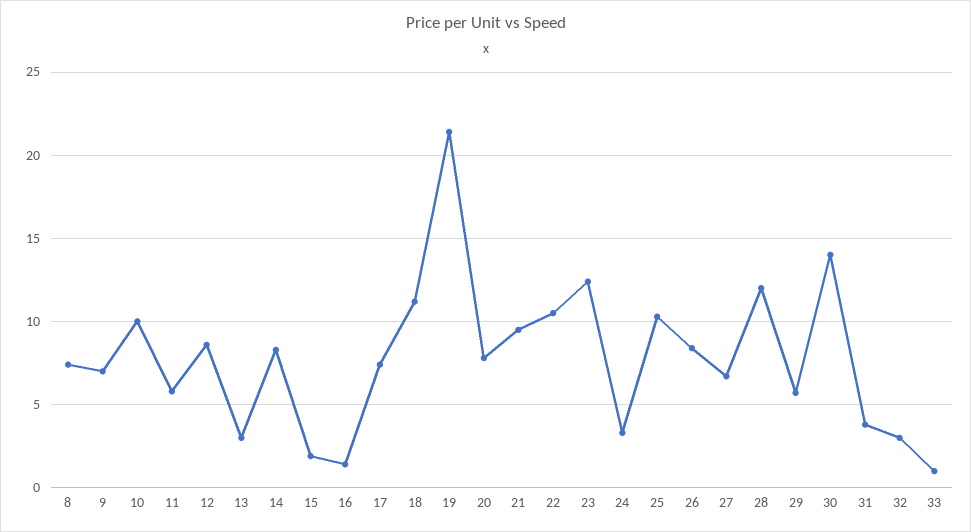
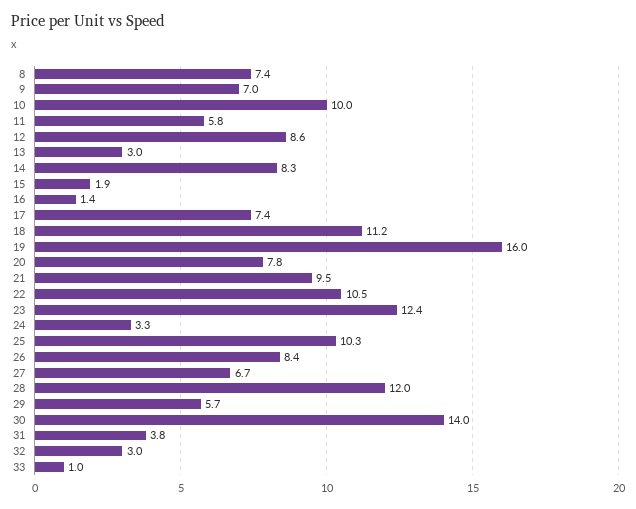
19: 21.5 -> 16

